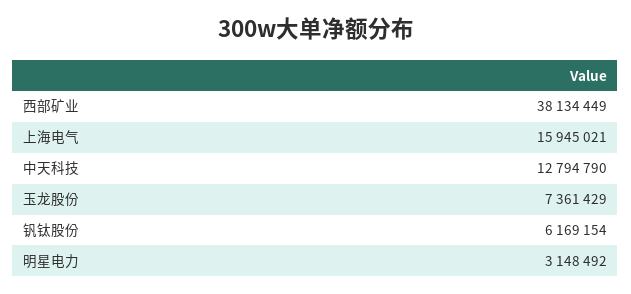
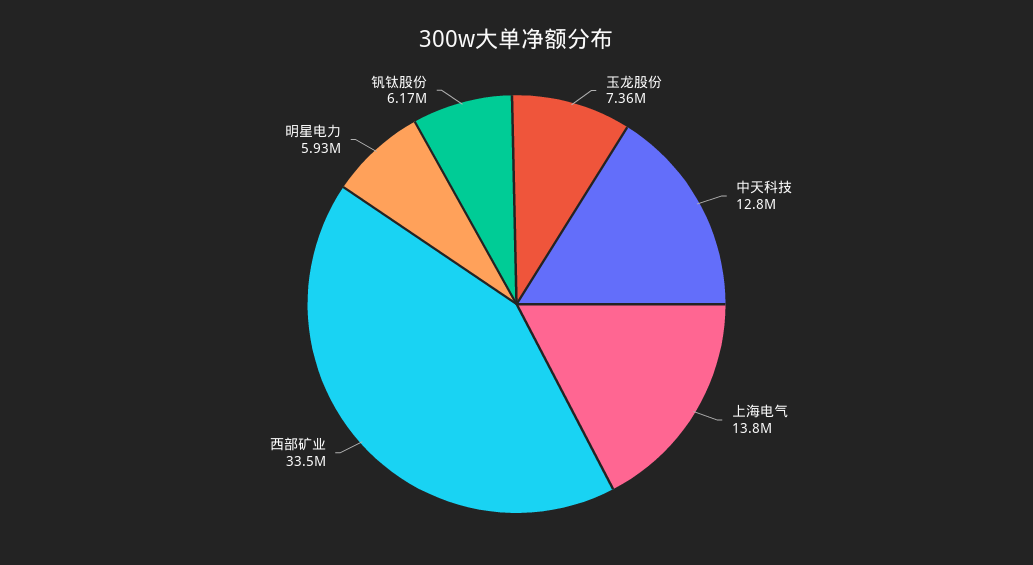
西部矿业: 38134449 -> 33500000
上海电气: 15945021 -> 13800000
明星电力: 3148492 -> 5930000

